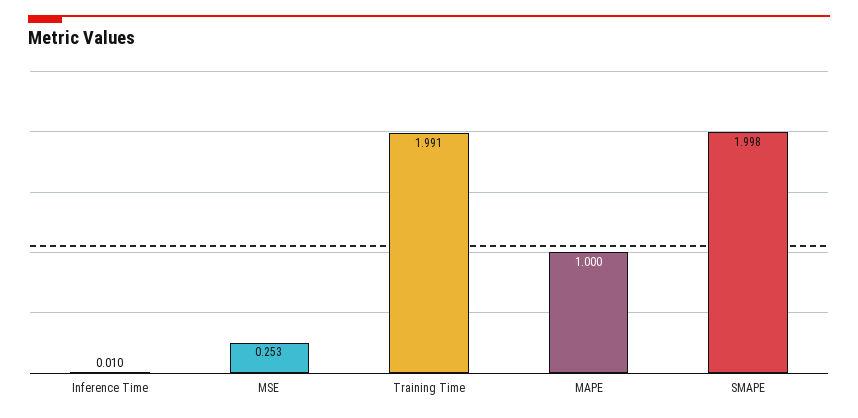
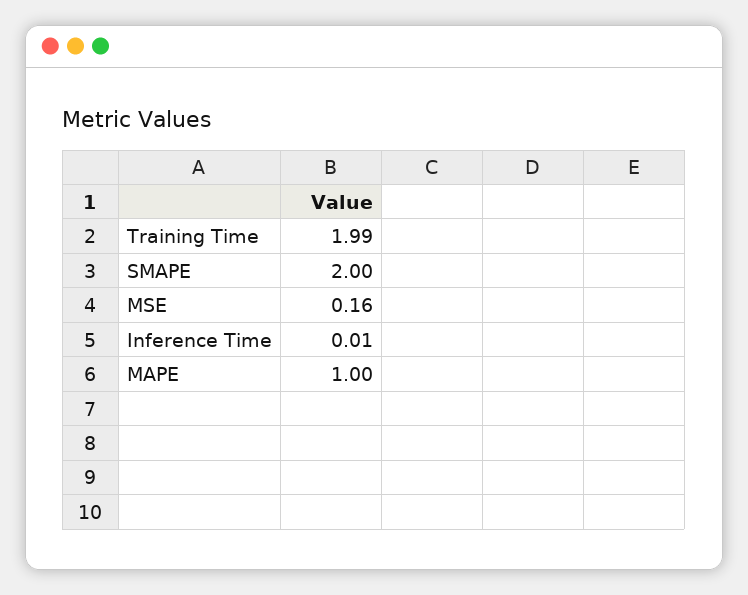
MSE: 0.253 -> 0.16

